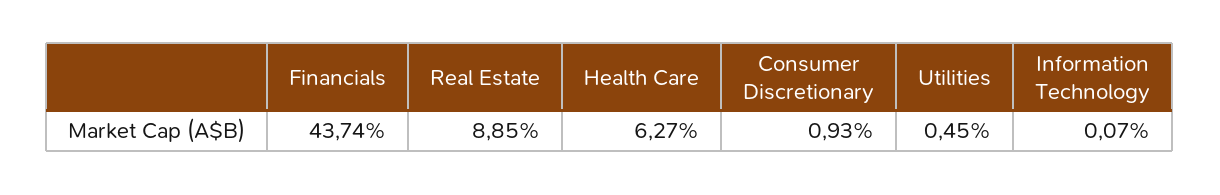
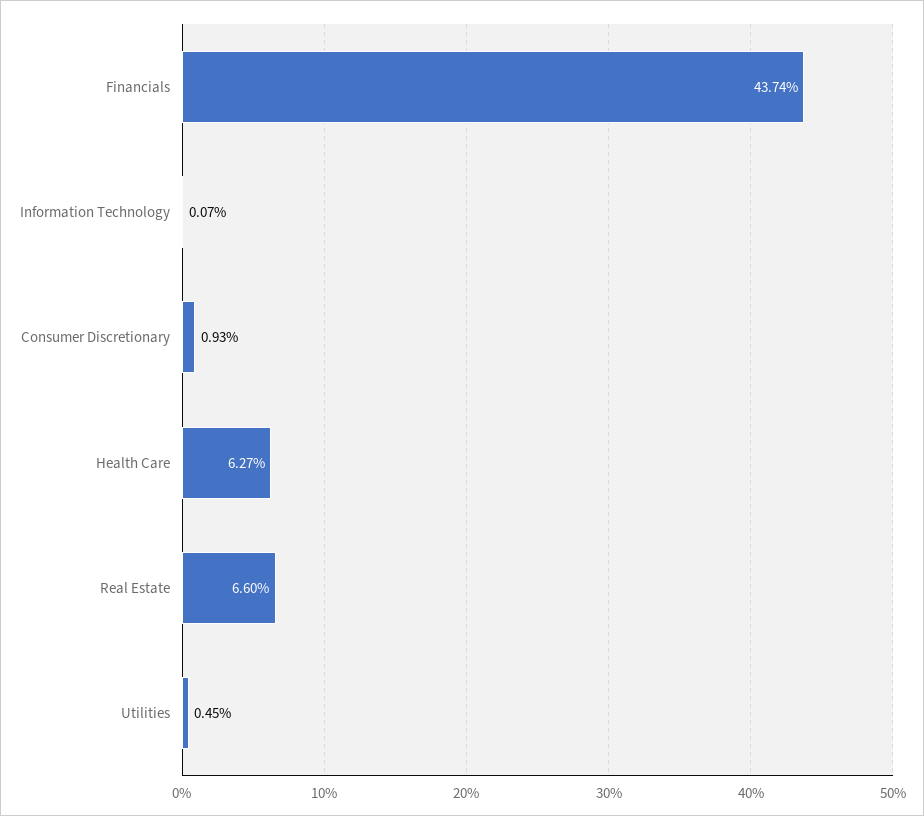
Real Estate: 8.85 -> 6.6

